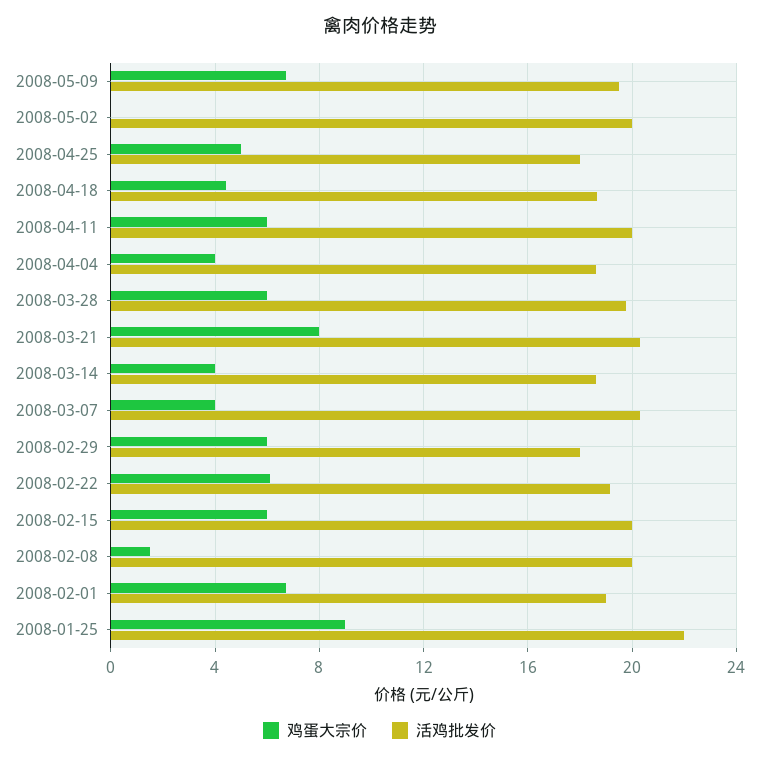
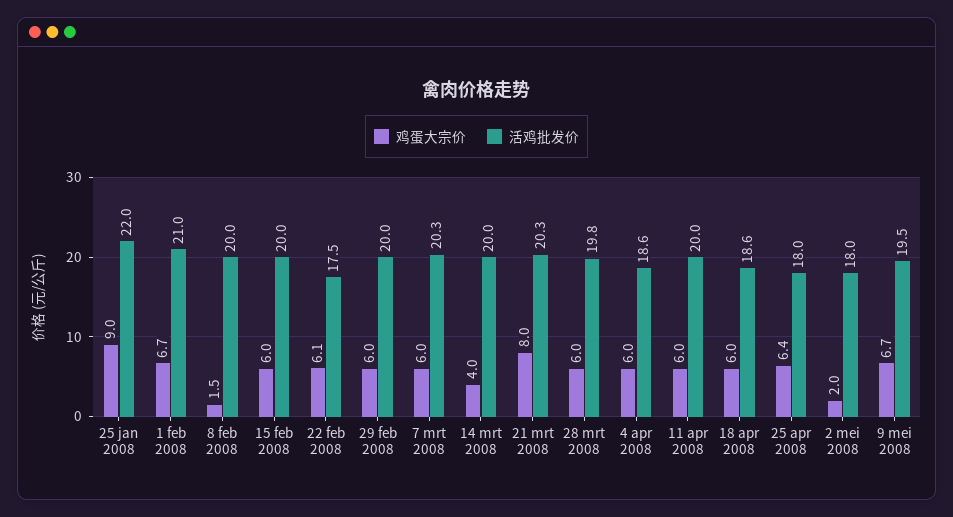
鸡蛋大宗价, 2008-05-02: 0 -> 2
活鸡批发价, 2008-05-02: 20 -> 18
鸡蛋大宗价, 2008-04-25: 5 -> 6.4
鸡蛋大宗价, 2008-04-18: 4.5 -> 6
鸡蛋大宗价, 2008-04-04: 4 -> 6
活鸡批发价, 2008-03-14: 18.5 -> 20
鸡蛋大宗价, 2008-03-07: 4 -> 6
活鸡批发价, 2008-02-29: 18 -> 20
活鸡批发价, 2008-02-22: 19 -> 17.5
活鸡批发价, 2008-02-01: 19 -> 21

